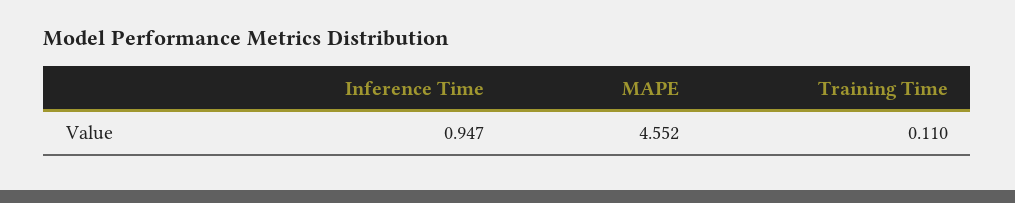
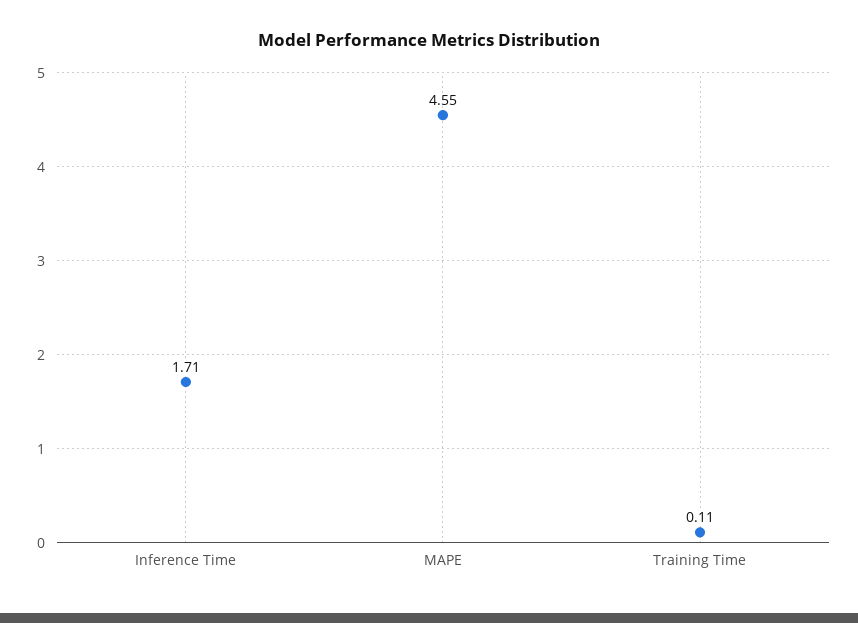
Inference Time: 0.947 -> 1.71

